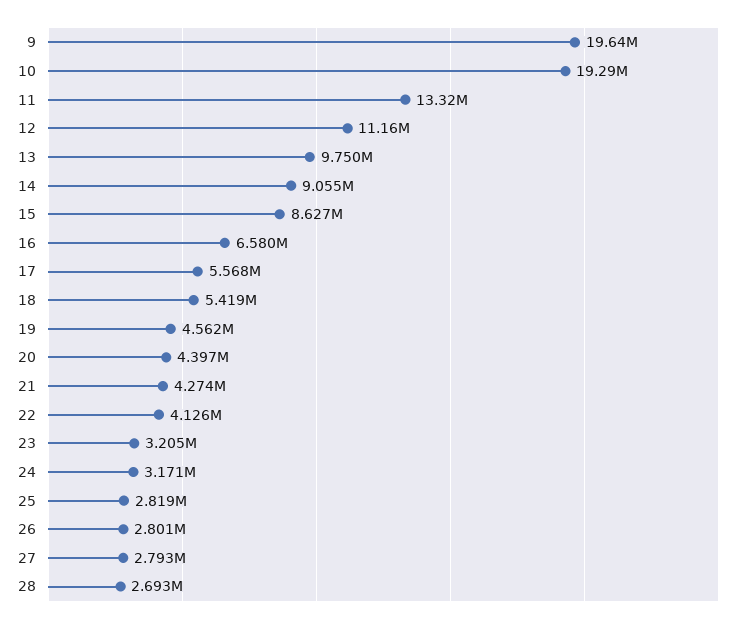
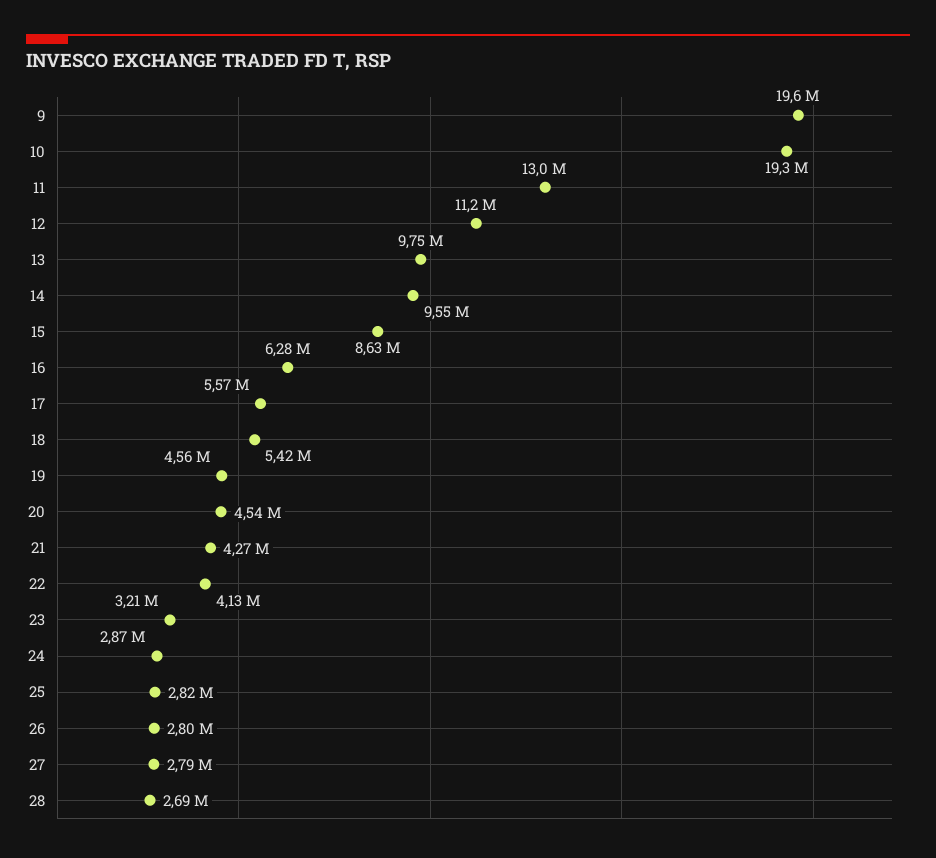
11: 13320000 -> 13000000
14: 9055000 -> 9550000
16: 6580000 -> 6280000
20: 4397000 -> 4540000
24: 3171000 -> 2870000

